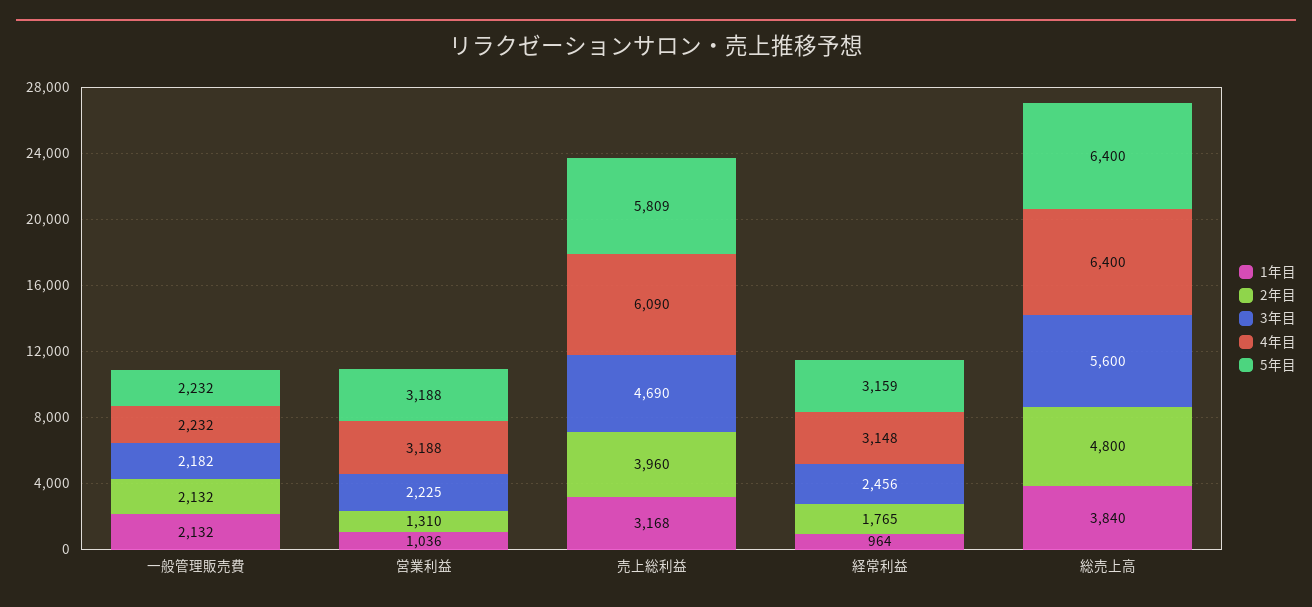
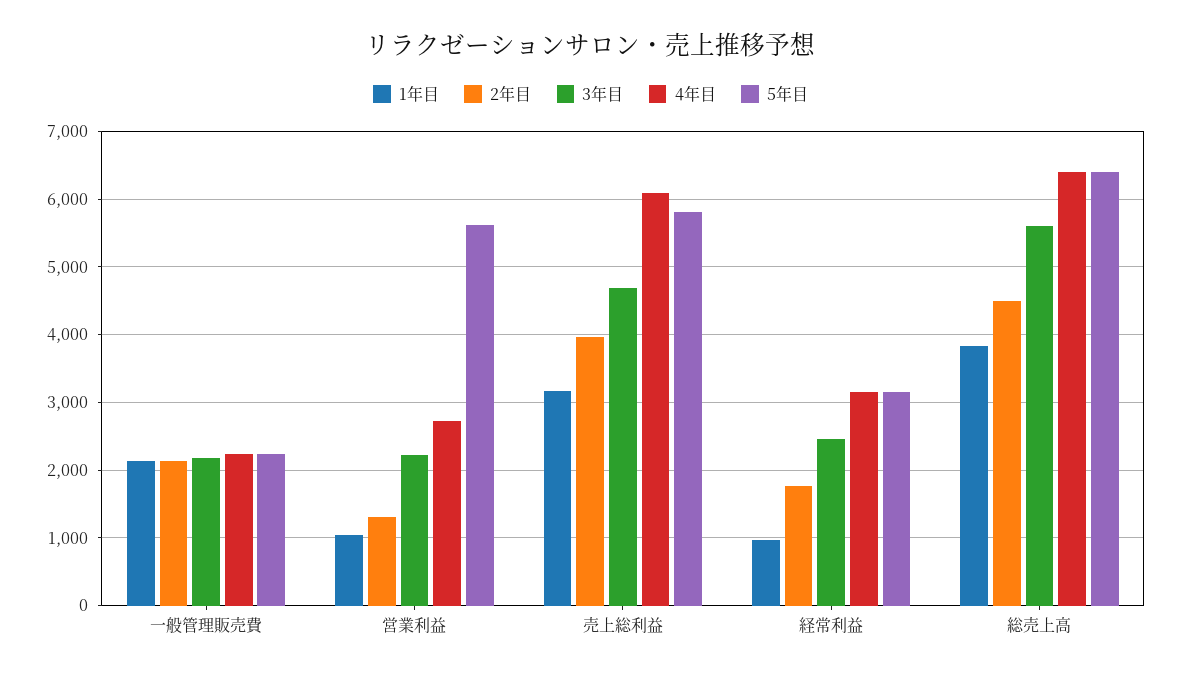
4年目, 営業利益: 3188 -> 2700
5年目, 営業利益: 3188 -> 5600
2年目, 総売上高: 4800 -> 4500

